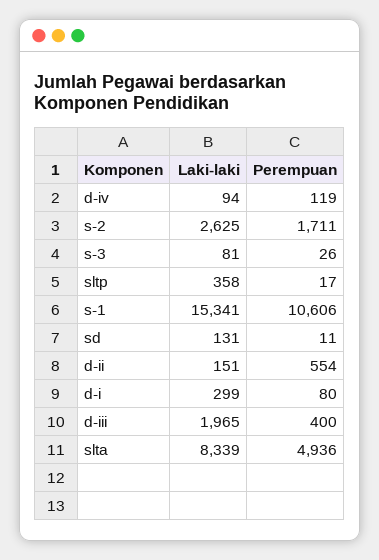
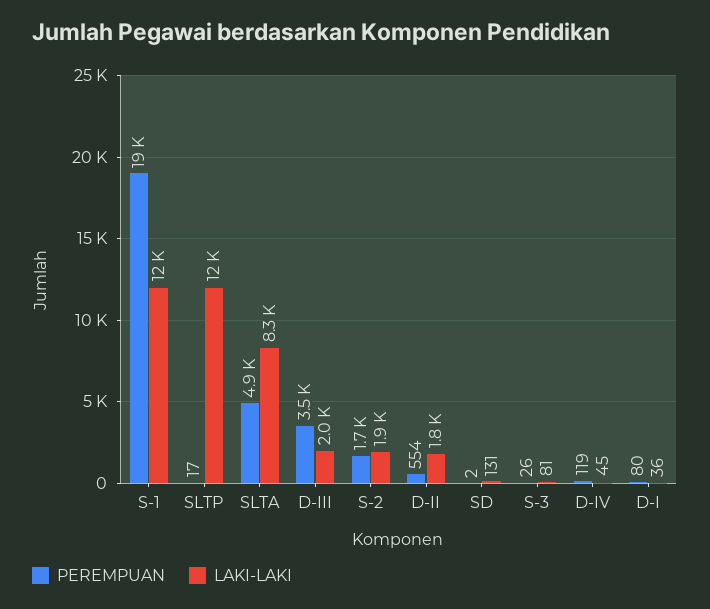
Laki-laki, d-iv: 94 -> 45
Laki-laki, s-2: 2625 -> 1900
Laki-laki, sltp: 358 -> 12000
Laki-laki, s-1: 15341 -> 12000
Perempuan, s-1: 10606 -> 19000
Perempuan, sd: 11 -> 2
Laki-laki, d-ii: 151 -> 1800
Laki-laki, d-i: 299 -> 36
Perempuan, d-iii: 400 -> 3500

